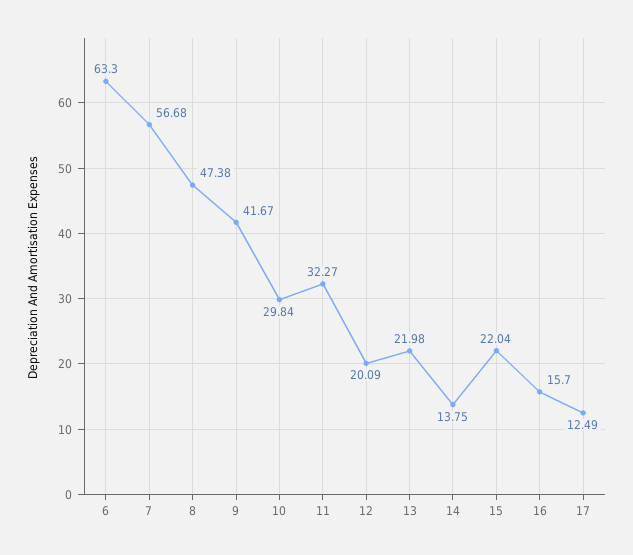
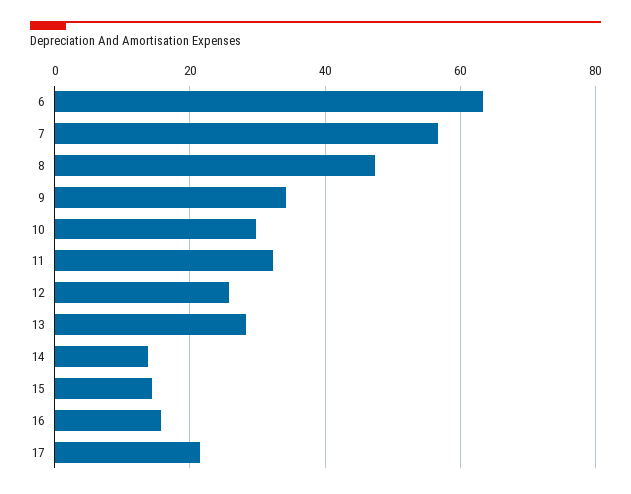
9: 41.67 -> 34
12: 20.09 -> 26
13: 21.98 -> 28
15: 22.04 -> 14
17: 12.49 -> 22

